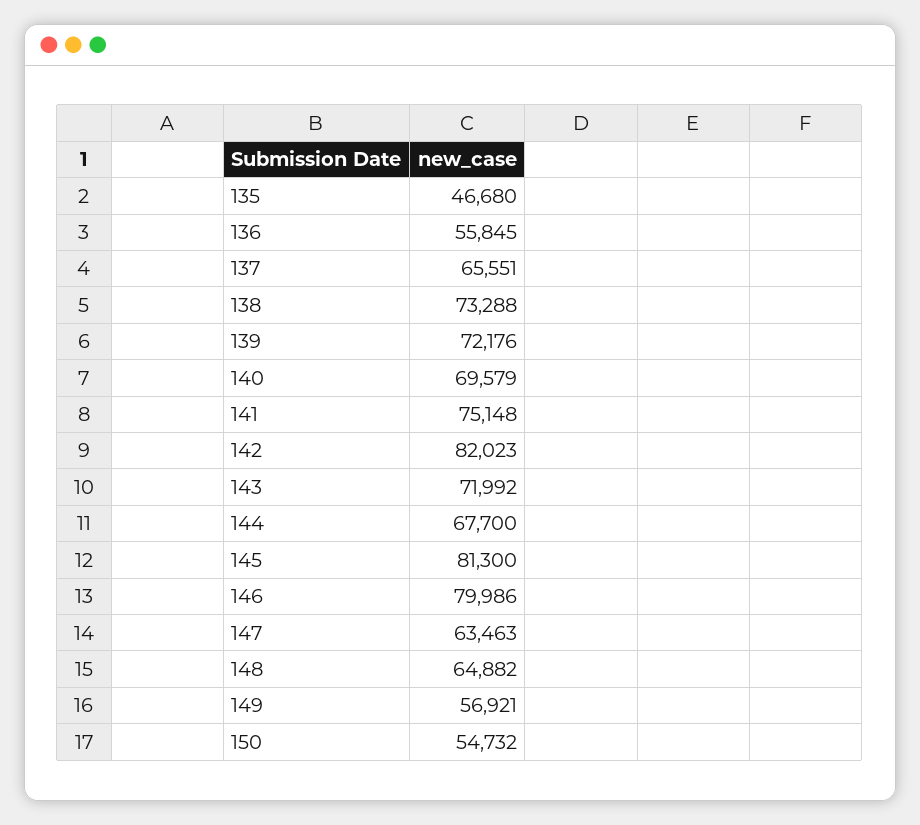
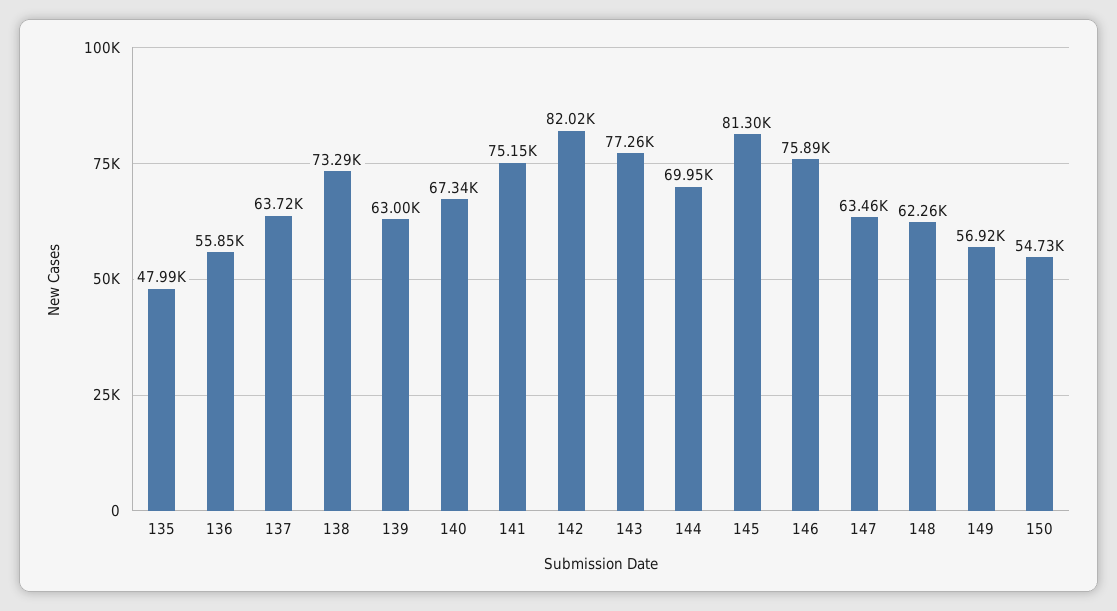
135: 46680 -> 47990
137: 65551 -> 63720
139: 72176 -> 63000
140: 69579 -> 67340
143: 71992 -> 77260
144: 67700 -> 69950
146: 79986 -> 75890
148: 64882 -> 62260

